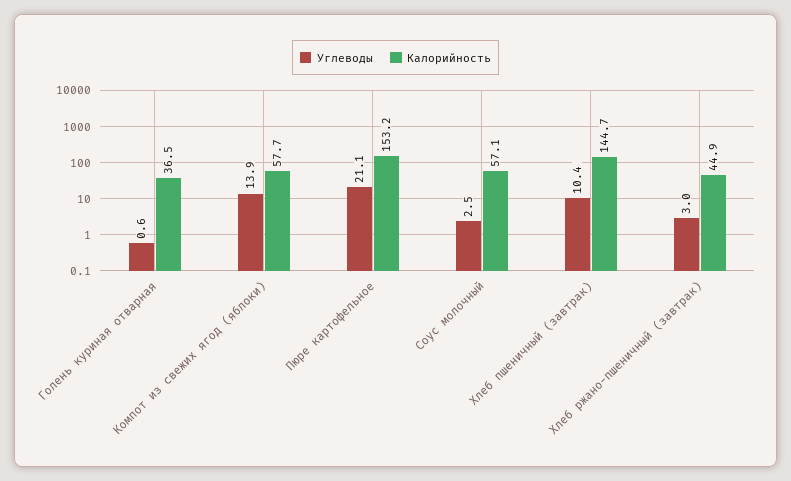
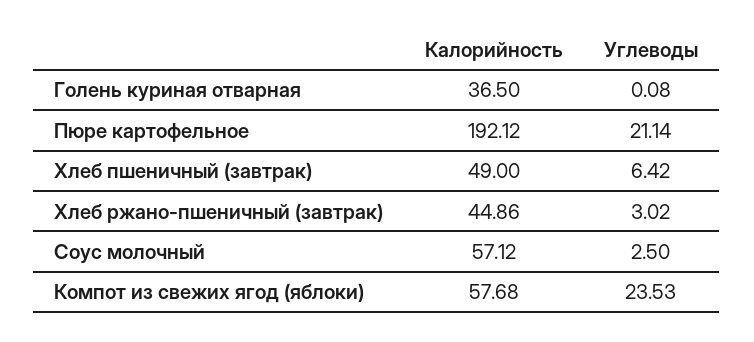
Углеводы, Голень куриная отварная: 0.6 -> 0.08
Углеводы, Компот из свежих ягод (яблоки): 13.9 -> 23.53
Калорийность, Пюре картофельное: 153.2 -> 192.12
Углеводы, Хлеб пшеничный (завтрак): 10.4 -> 6.42
Калорийность, Хлеб пшеничный (завтрак): 144.7 -> 49

